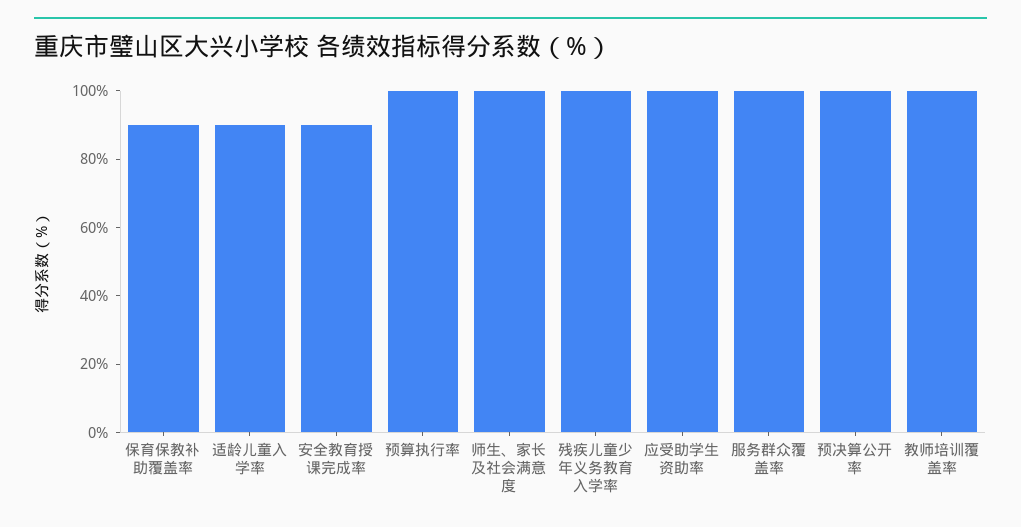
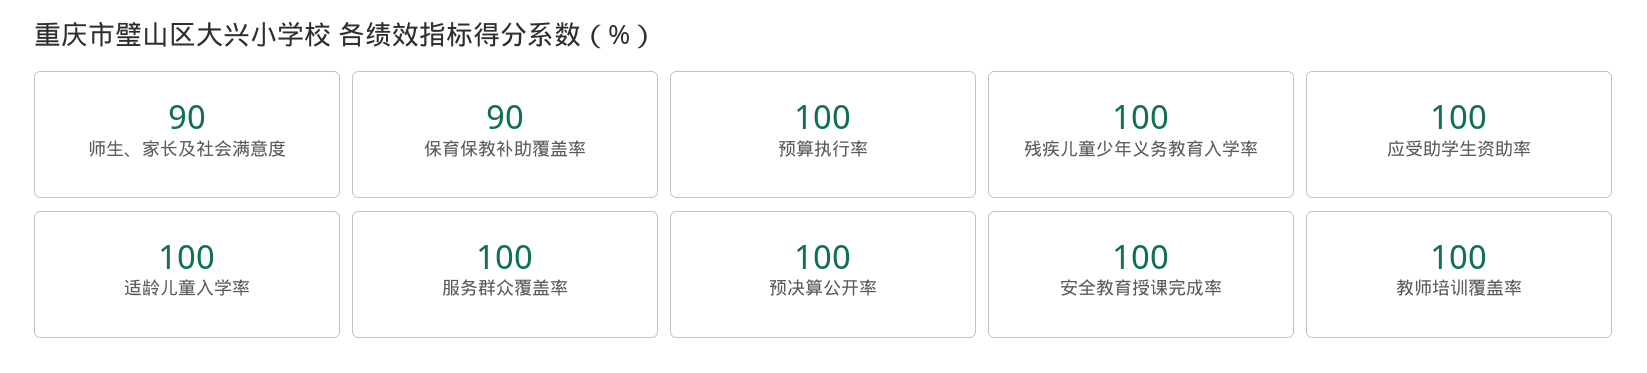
适龄儿童入学率: 90 -> 100
安全教育授课完成率: 90 -> 100
师生、家长及社会满意度: 100 -> 90

